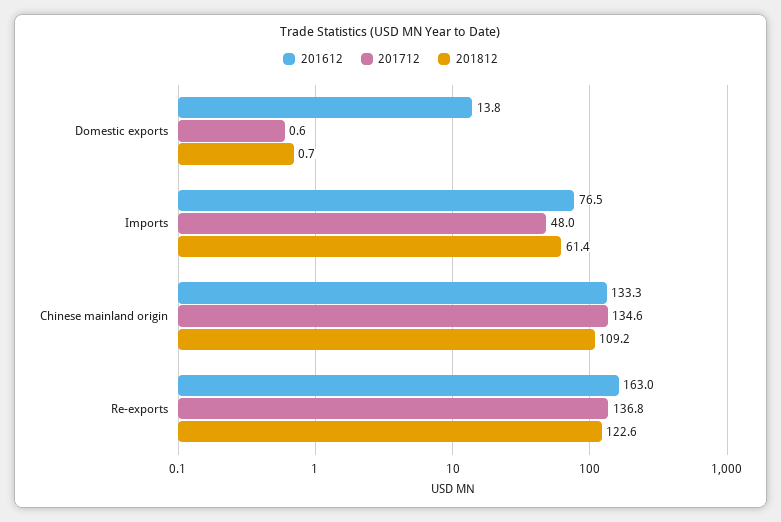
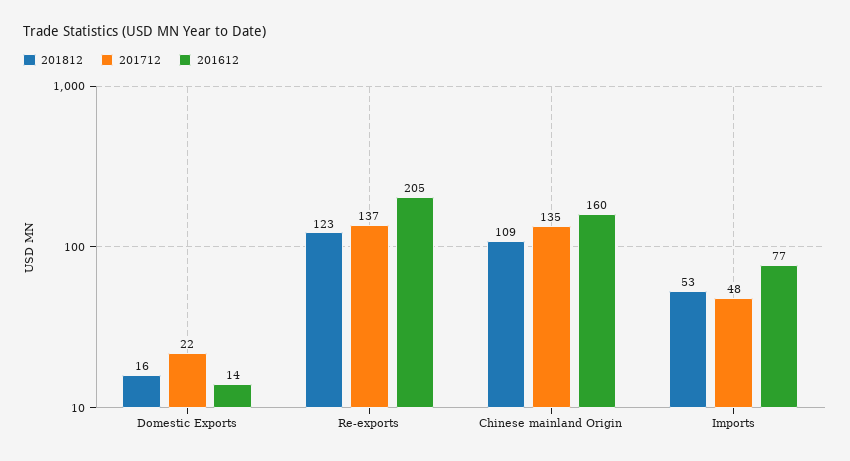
201712, Domestic exports: 0.6 -> 22
201812, Domestic exports: 0.7 -> 16
201812, Imports: 61.4 -> 53
201612, Chinese mainland origin: 133.3 -> 160
201612, Re-exports: 163 -> 205

